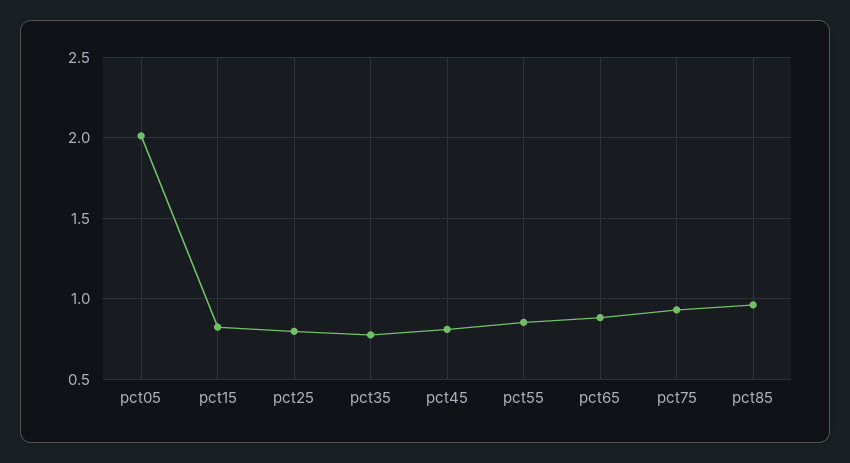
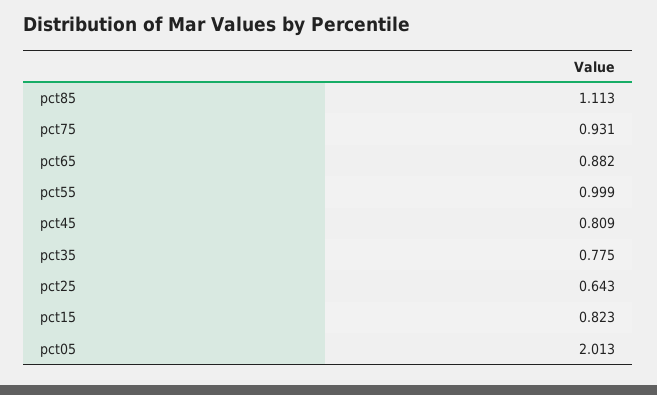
pct25: 0.8 -> 0.643
pct55: 0.85 -> 0.999
pct85: 0.95 -> 1.113

